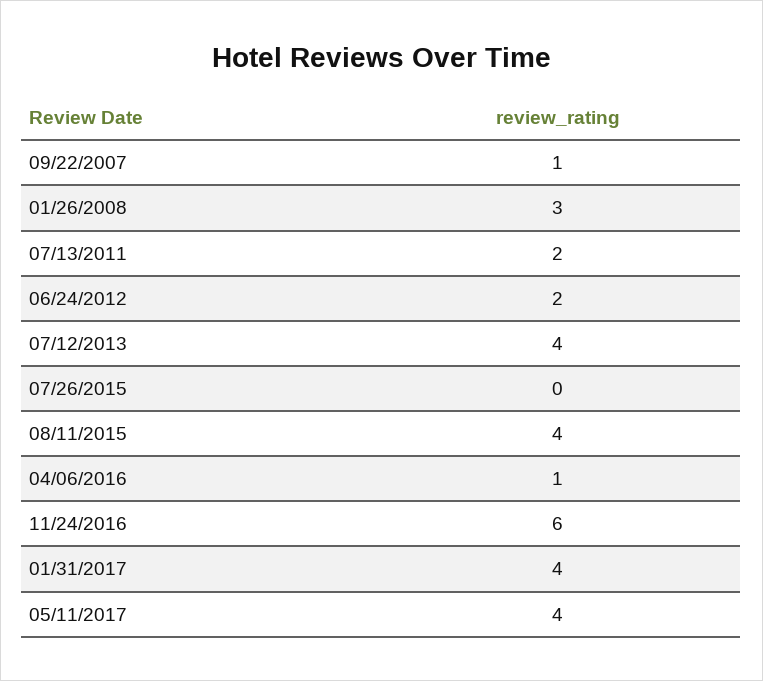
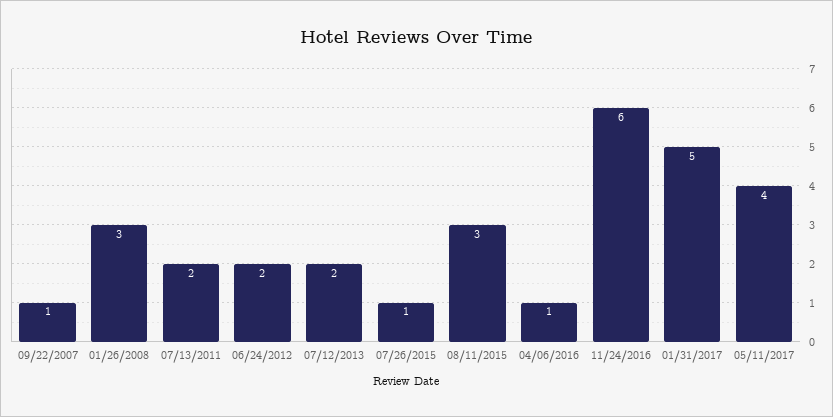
07/12/2013: 4 -> 2
07/26/2015: 0 -> 1
08/11/2015: 4 -> 3
01/31/2017: 4 -> 5

